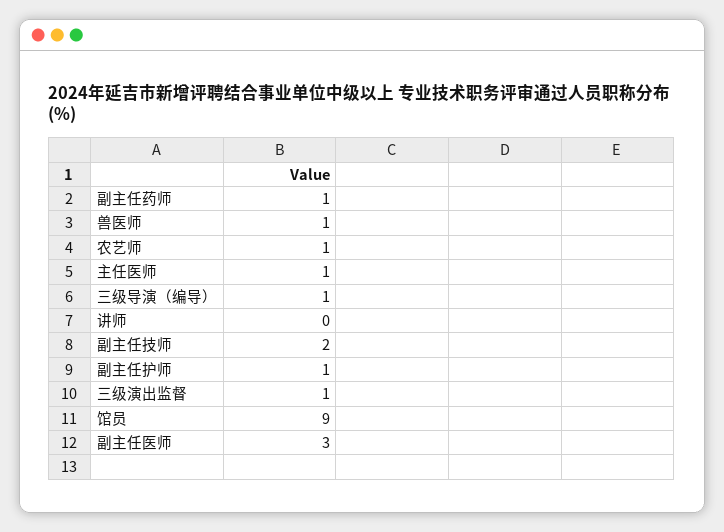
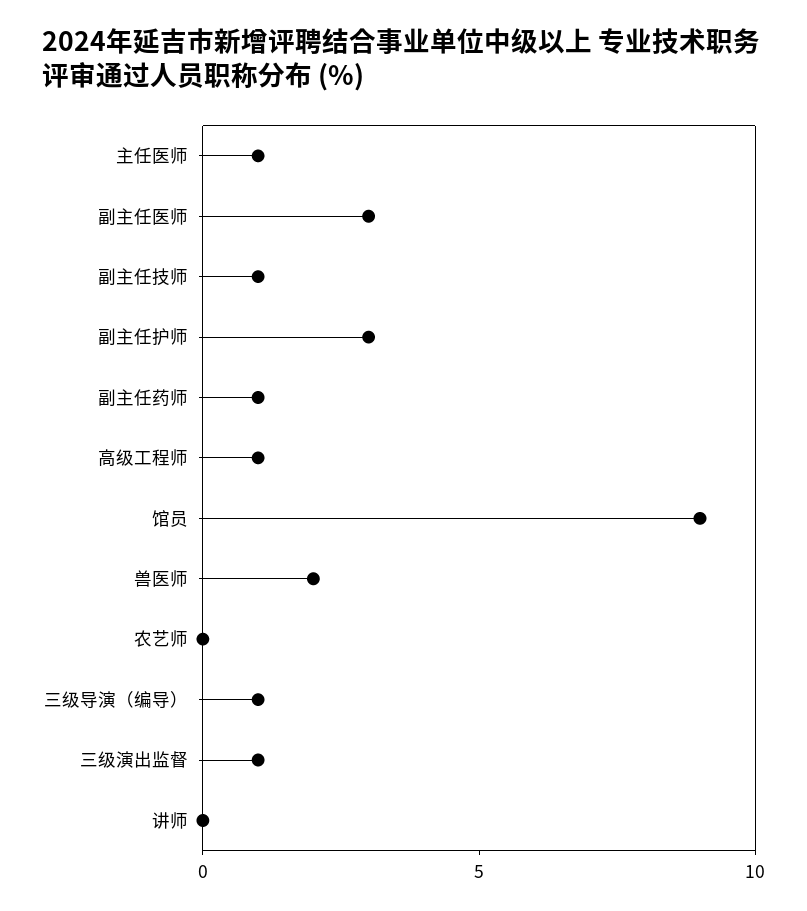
兽医师: 1 -> 2
农艺师: 1 -> 0
副主任技师: 2 -> 1
副主任护师: 1 -> 3
高级工程师: none -> 1

